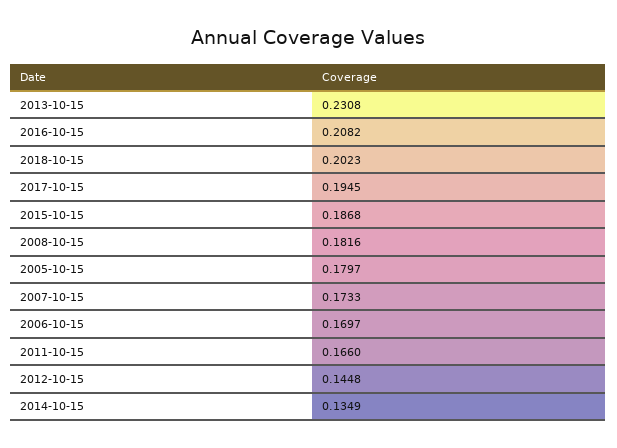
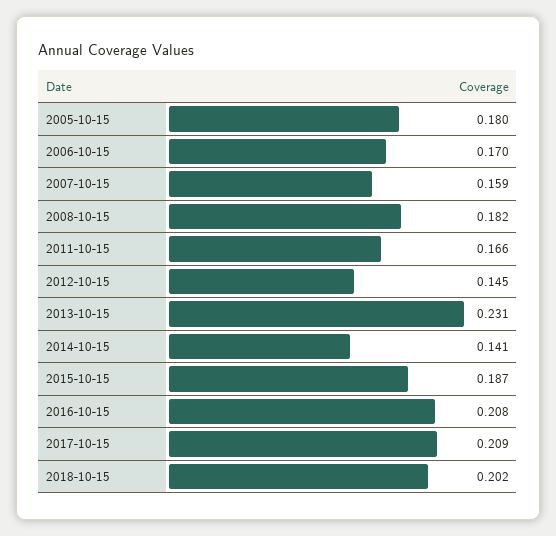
2017-10-15: 0.1945 -> 0.209
2007-10-15: 0.1733 -> 0.159
2014-10-15: 0.1349 -> 0.141

